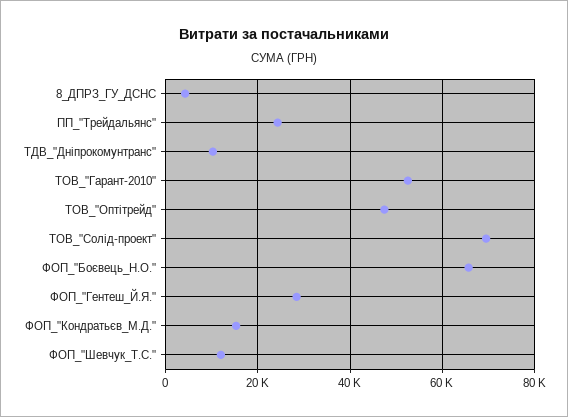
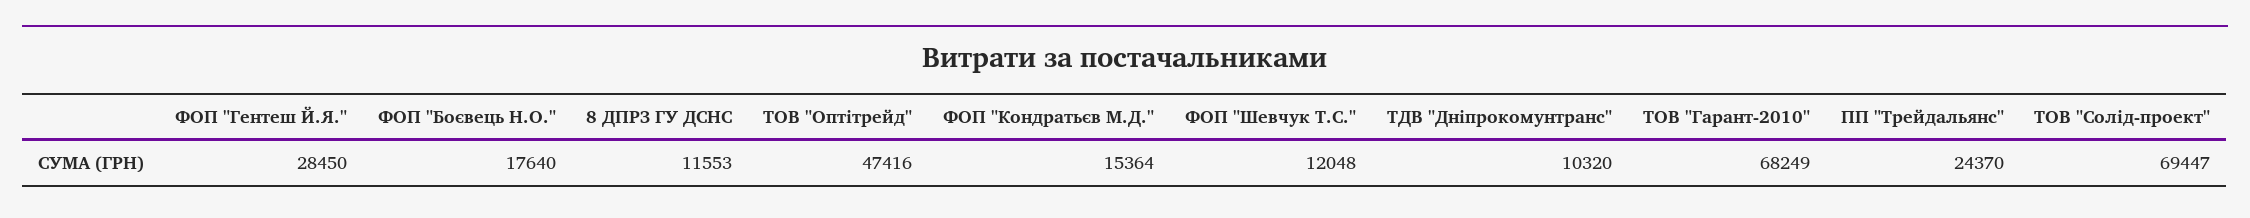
8_ДПРЗ_ГУ_ДСНС: 4000 -> 11553
ТОВ_"Гарант-2010": 52000 -> 68249
ФОП_"Боєвець_Н.О.": 66000 -> 17640

